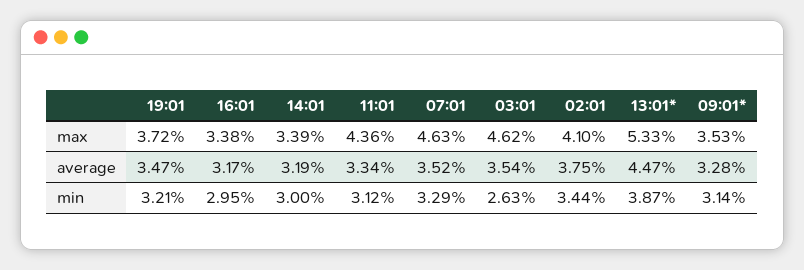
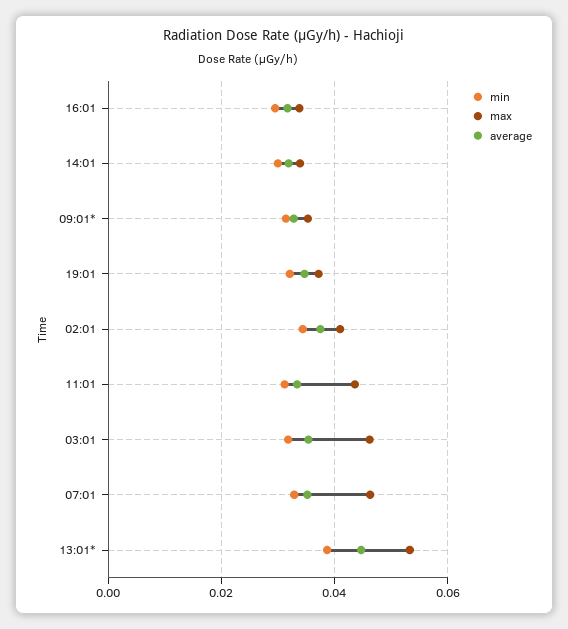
min, 03:01: 0.0263 -> 0.032

